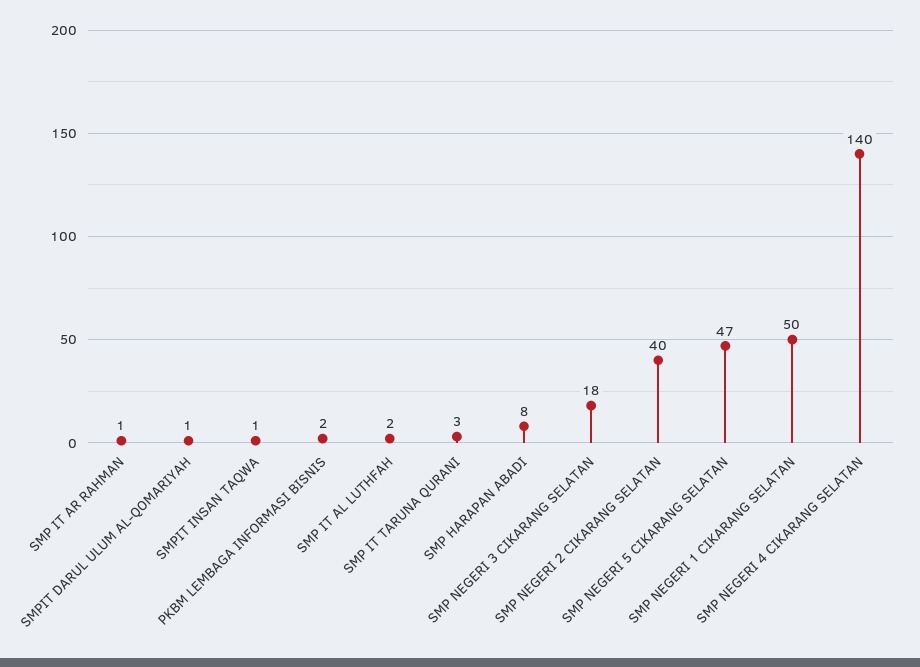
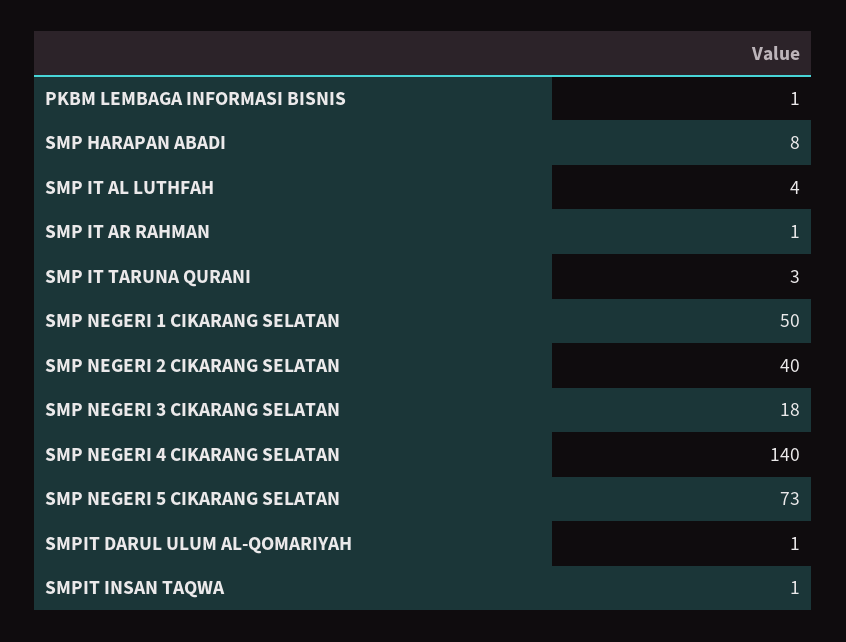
PKBM LEMBAGA INFORMASI BISNIS: 2 -> 1
SMP IT AL LUTHFAH: 2 -> 4
SMP NEGERI 5 CIKARANG SELATAN: 47 -> 73

